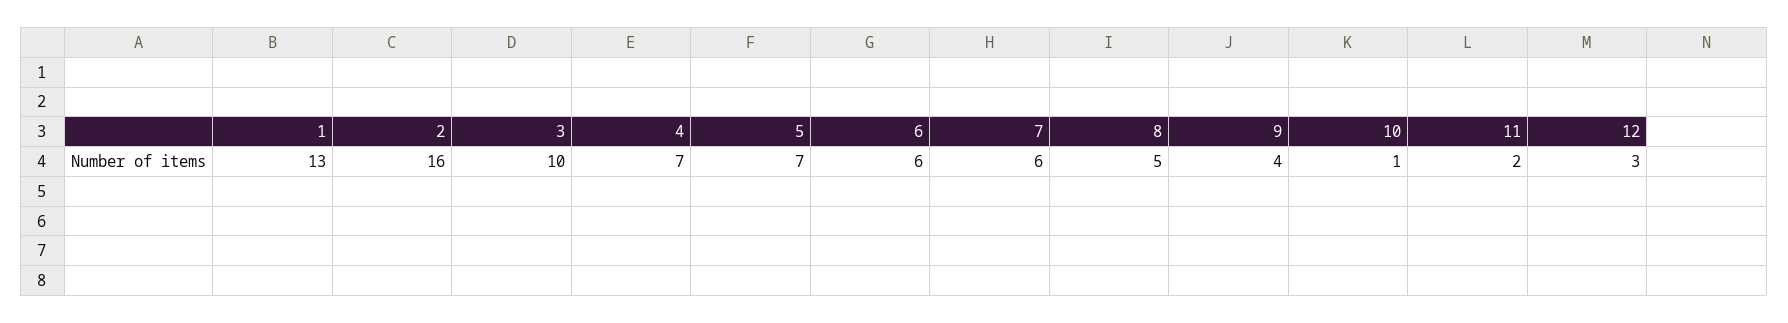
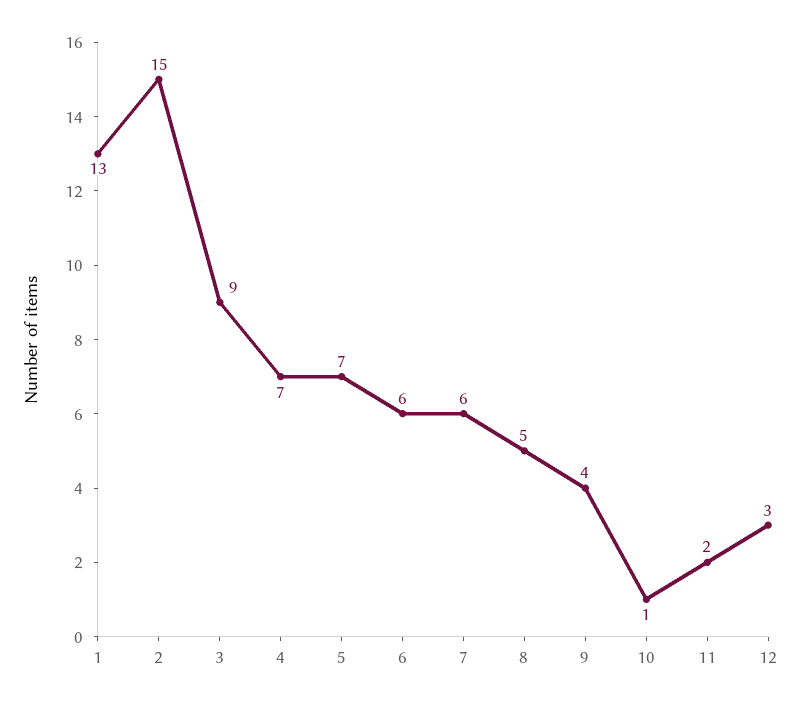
2: 16 -> 15
3: 10 -> 9

